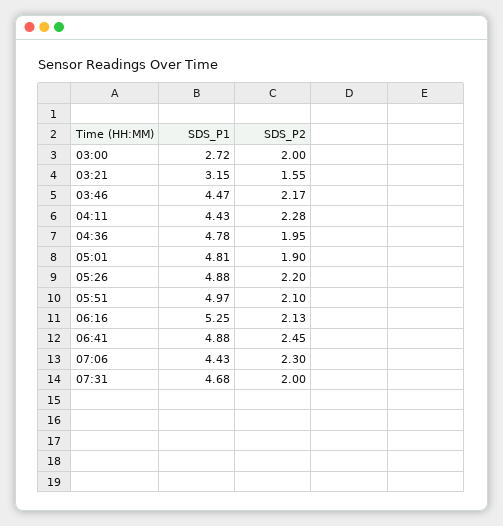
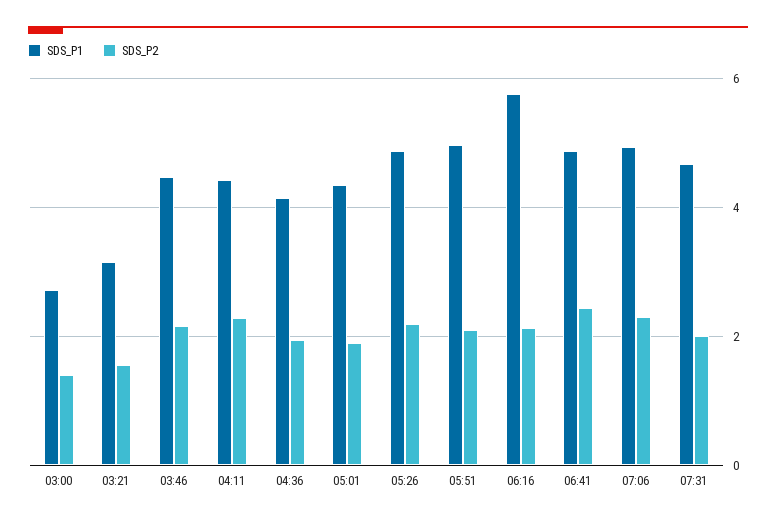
SDS_P2, 03:00: 2 -> 1.4
SDS_P1, 04:36: 4.78 -> 4.2
SDS_P1, 05:01: 4.81 -> 4.4
SDS_P1, 06:16: 5.25 -> 5.8
SDS_P1, 07:06: 4.43 -> 5

